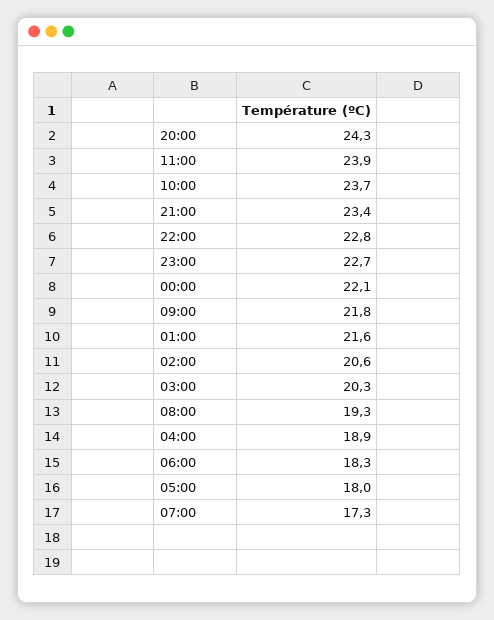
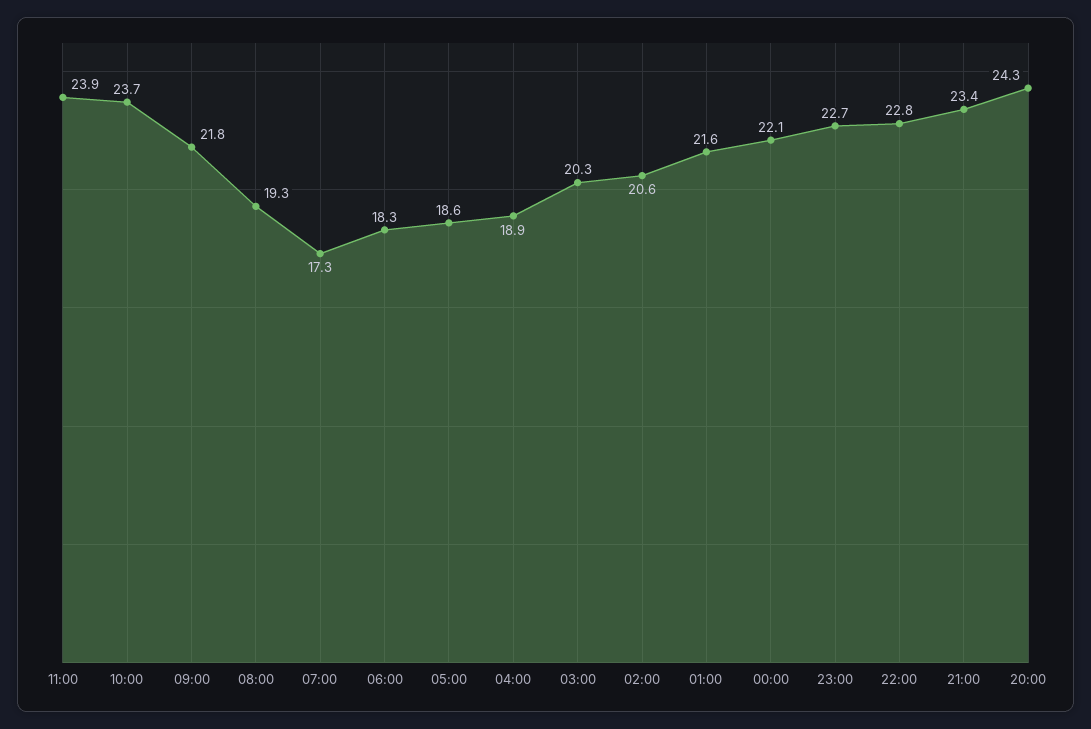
05:00: 18 -> 18.6

